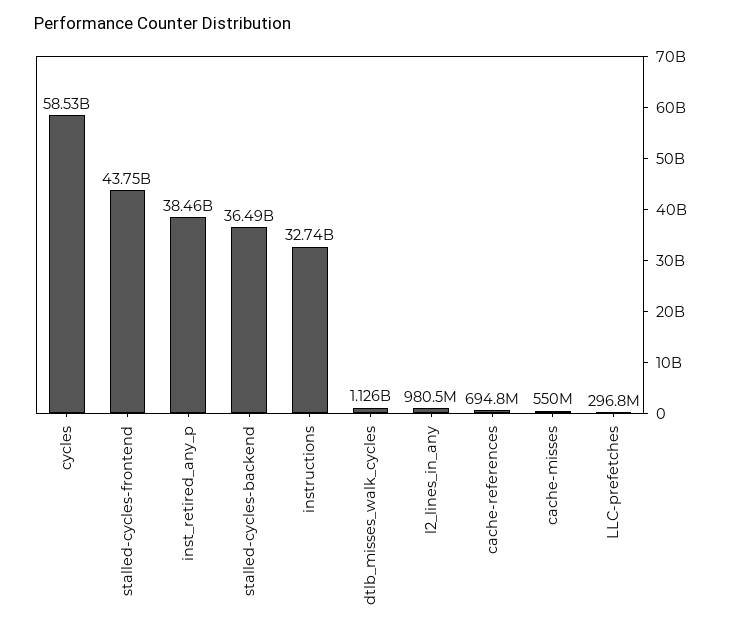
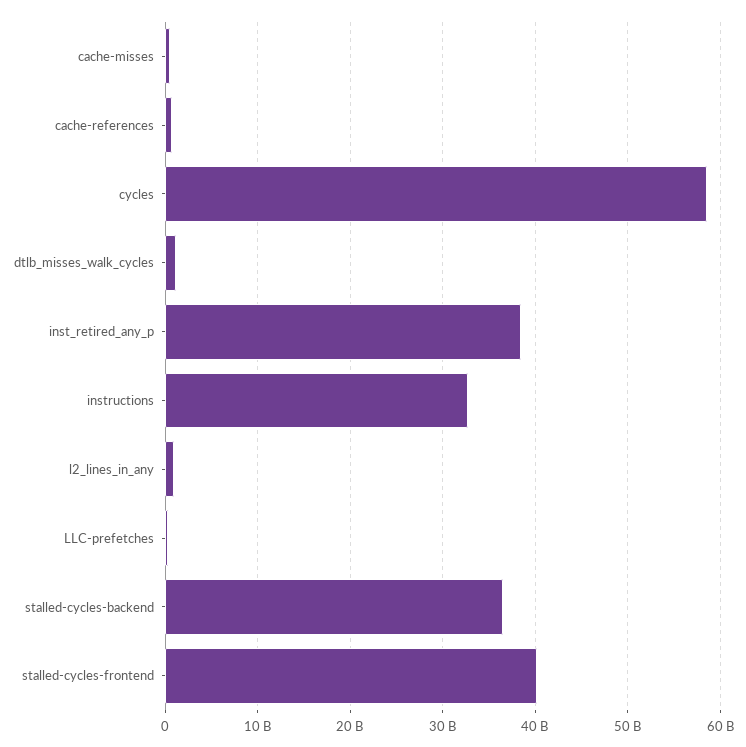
stalled-cycles-frontend: 43750000000 -> 40000000000

